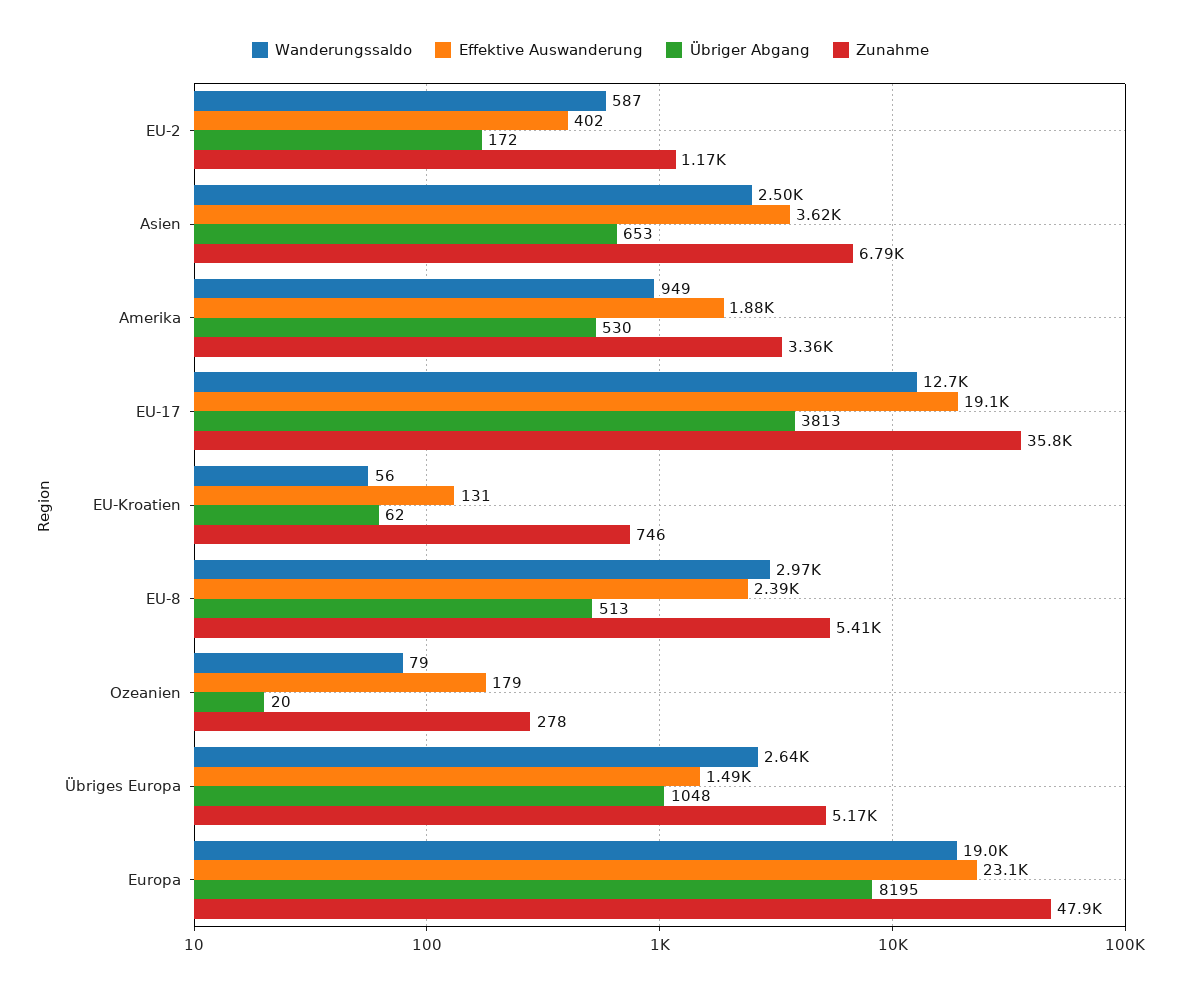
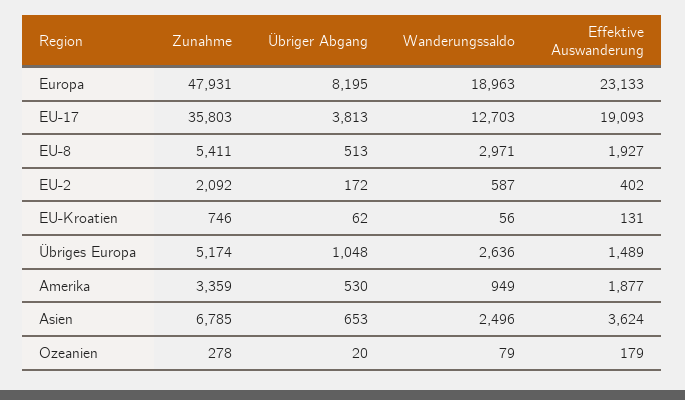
Zunahme, EU-2: 1170 -> 2092
Effektive Auswanderung, EU-8: 2390 -> 1927

